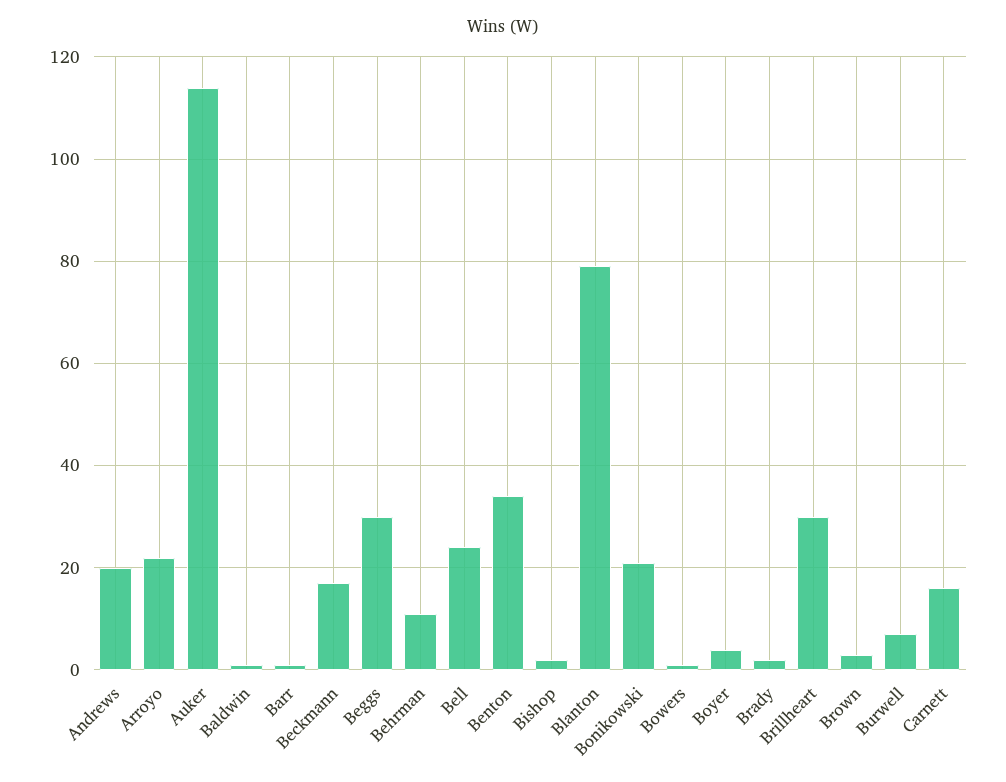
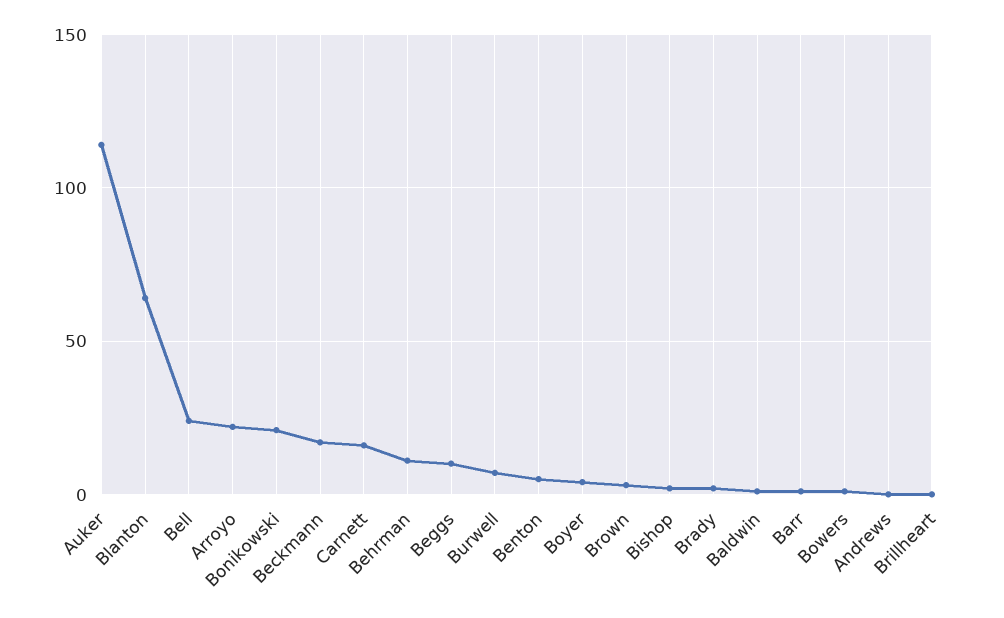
Andrews: 20 -> 0
Beggs: 30 -> 10
Benton: 35 -> 5
Blanton: 80 -> 65
Brillheart: 30 -> 0

